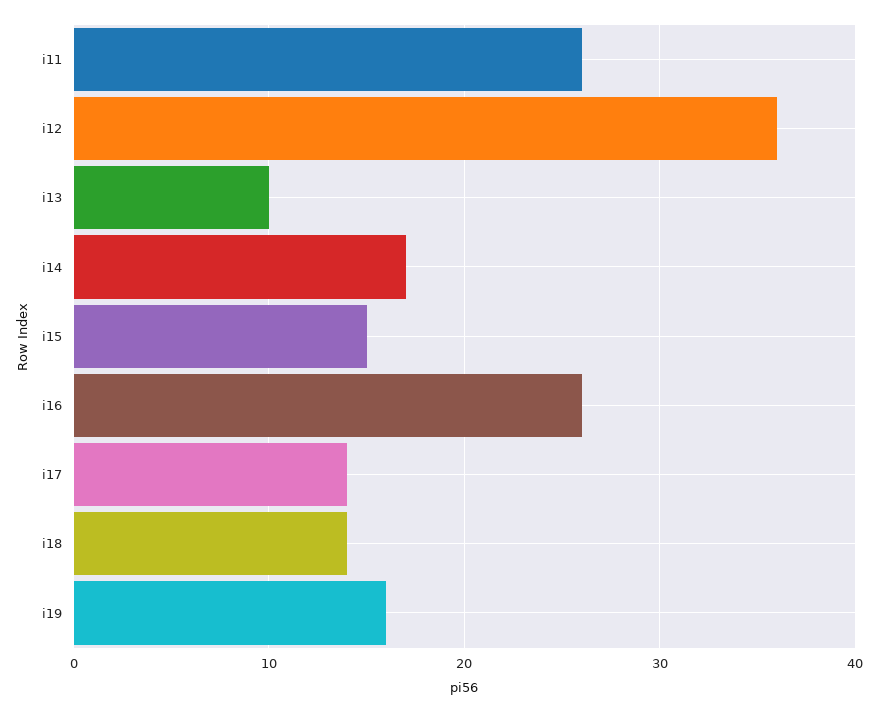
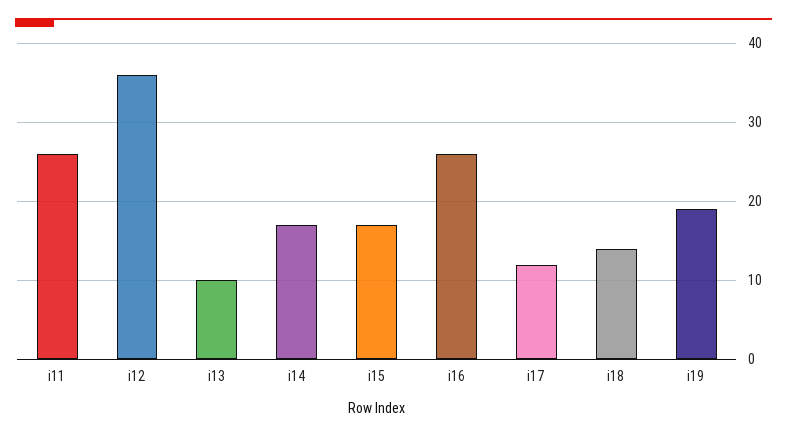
i15: 15 -> 17
i17: 14 -> 12
i19: 16 -> 19

